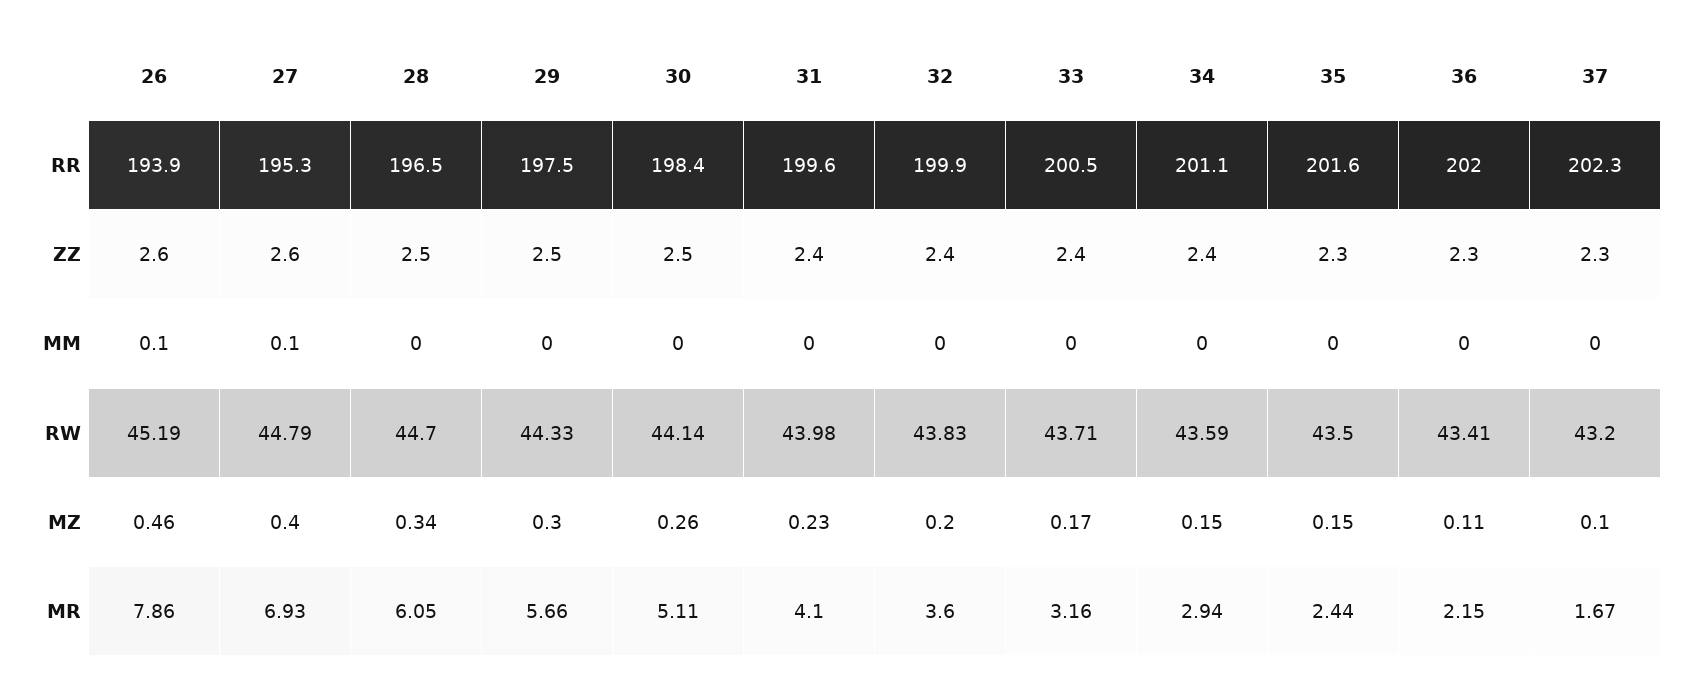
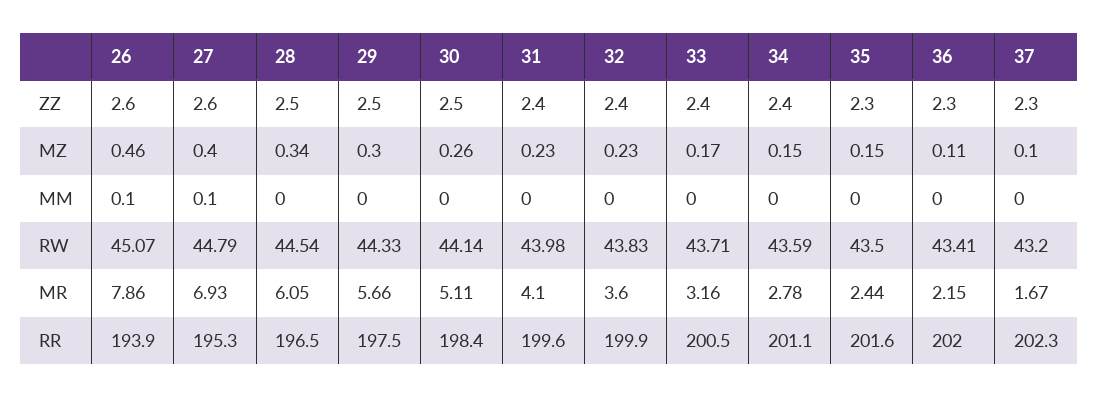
26, RW: 45.19 -> 45.07
28, RW: 44.7 -> 44.54
32, MZ: 0.2 -> 0.23
34, MR: 2.94 -> 2.78

